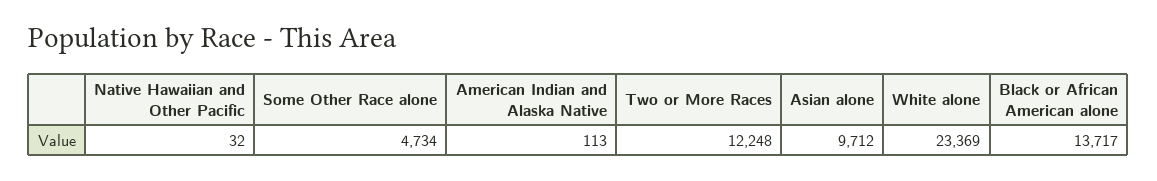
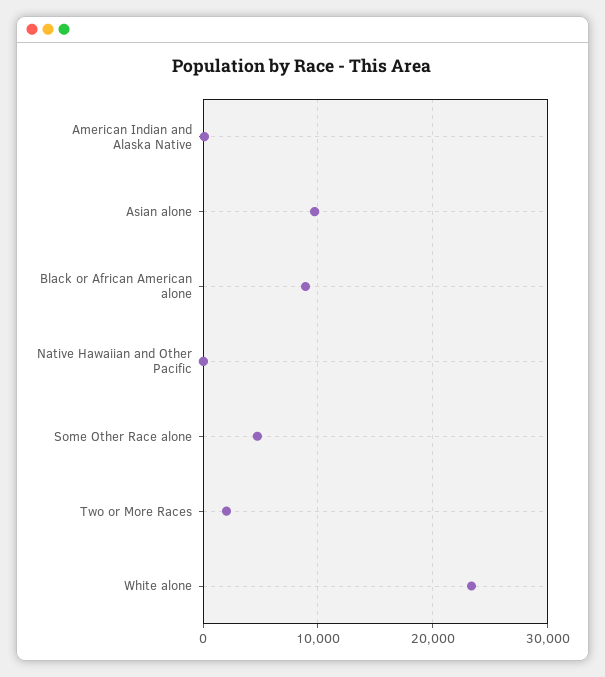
Two or More Races: 12248 -> 2000
Black or African American alone: 13717 -> 9000

